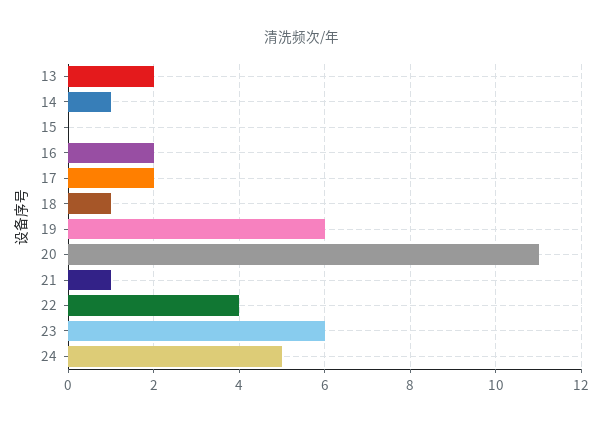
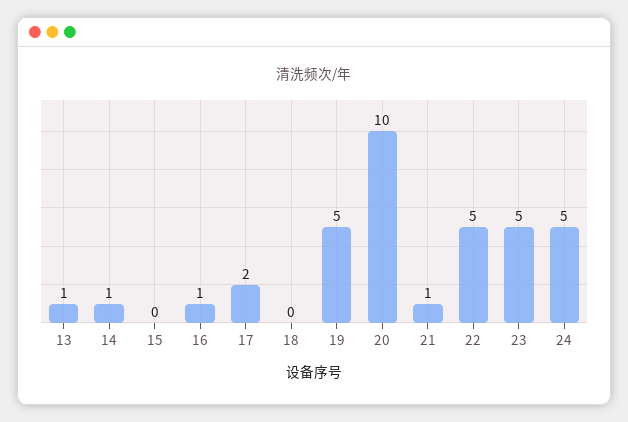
13: 2 -> 1
16: 2 -> 1
18: 1 -> 0
19: 6 -> 5
20: 11 -> 10
22: 4 -> 5
23: 6 -> 5

